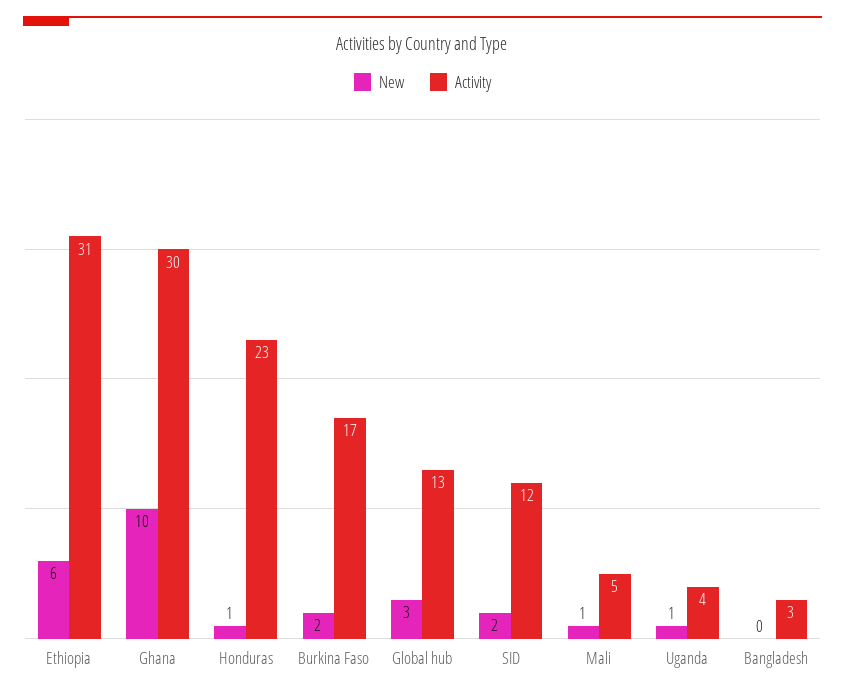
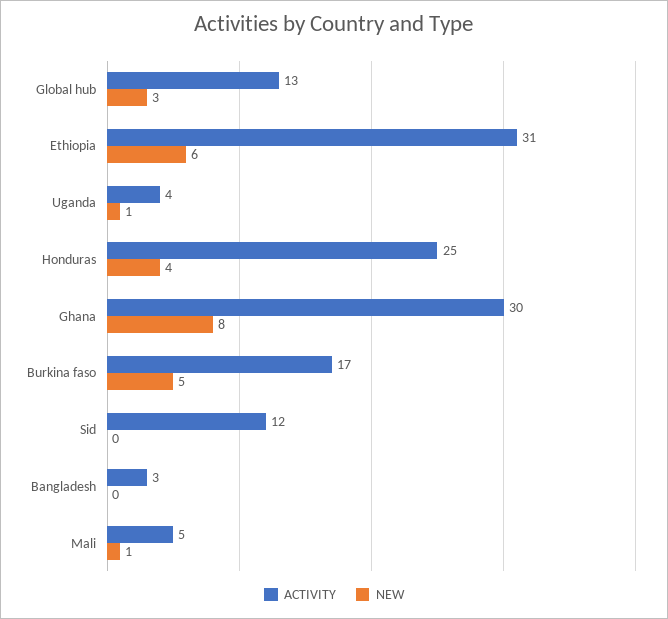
New, Ghana: 10 -> 8
New, Honduras: 1 -> 4
Activity, Honduras: 23 -> 25
New, Burkina Faso: 2 -> 5
New, SID: 2 -> 0

